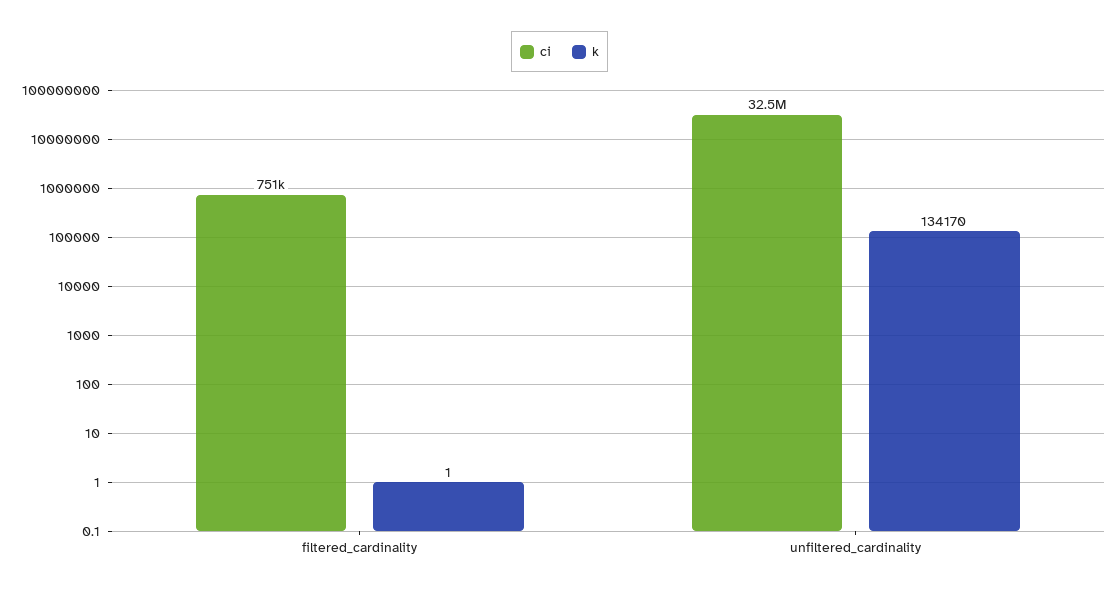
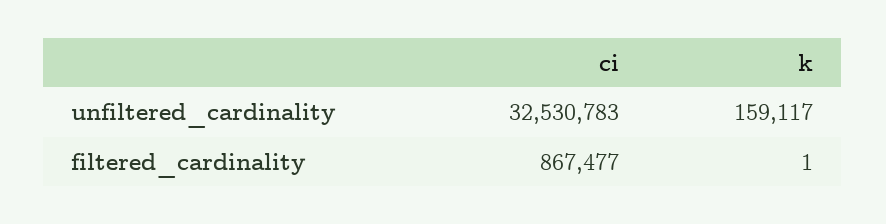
ci, filtered_cardinality: 751000 -> 867477
k, unfiltered_cardinality: 134170 -> 159117

